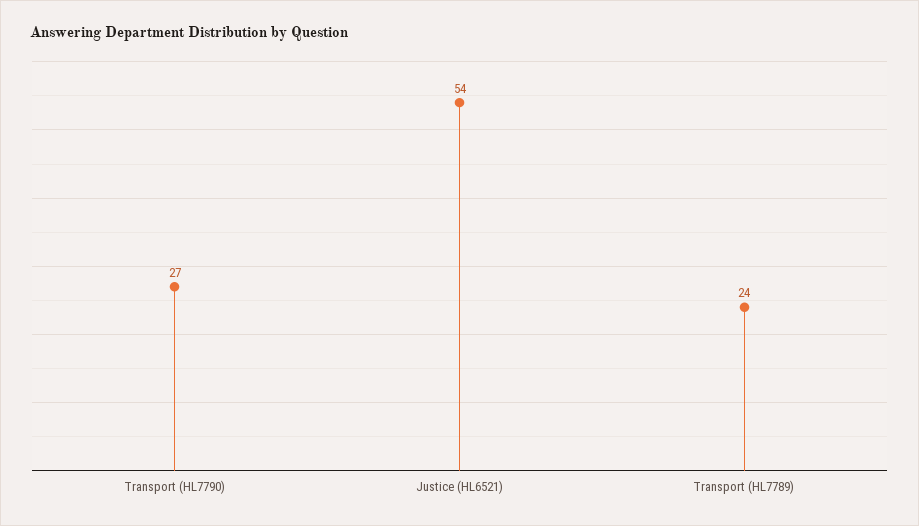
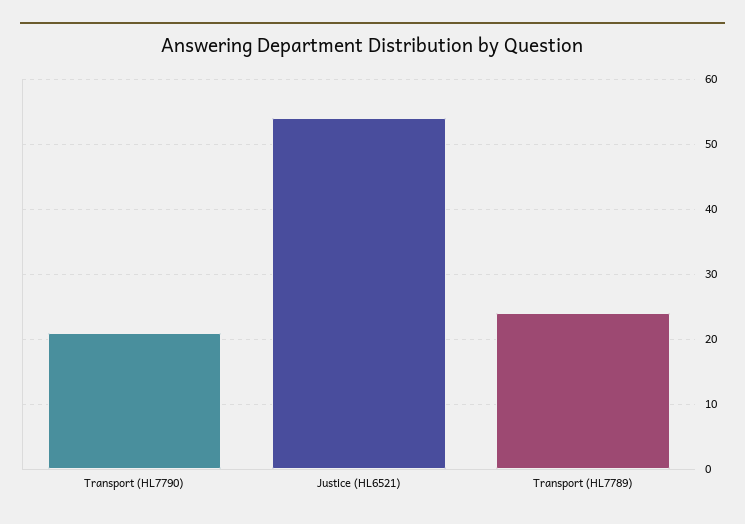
Transport (HL7790): 27 -> 21

